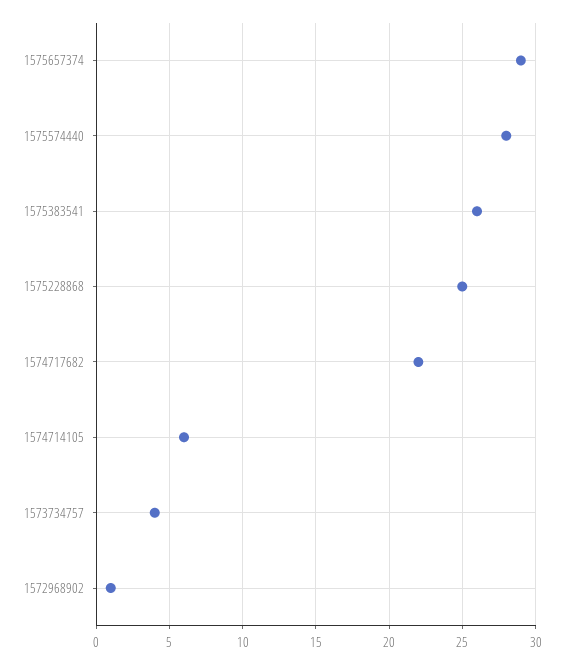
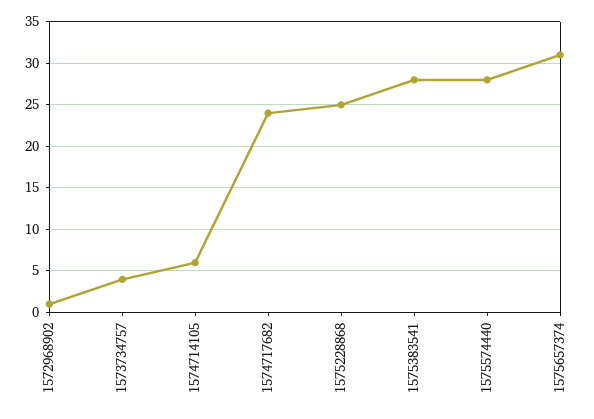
1575657374: 29 -> 31
1575383541: 26 -> 28
1574717682: 22 -> 24

